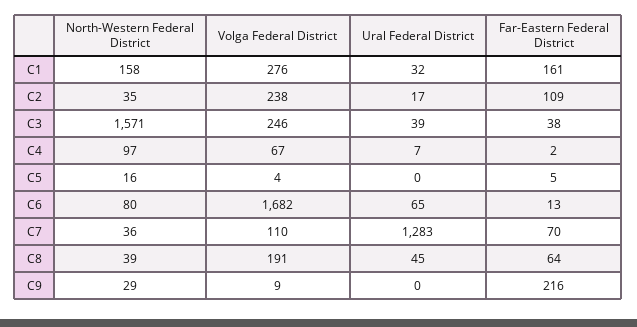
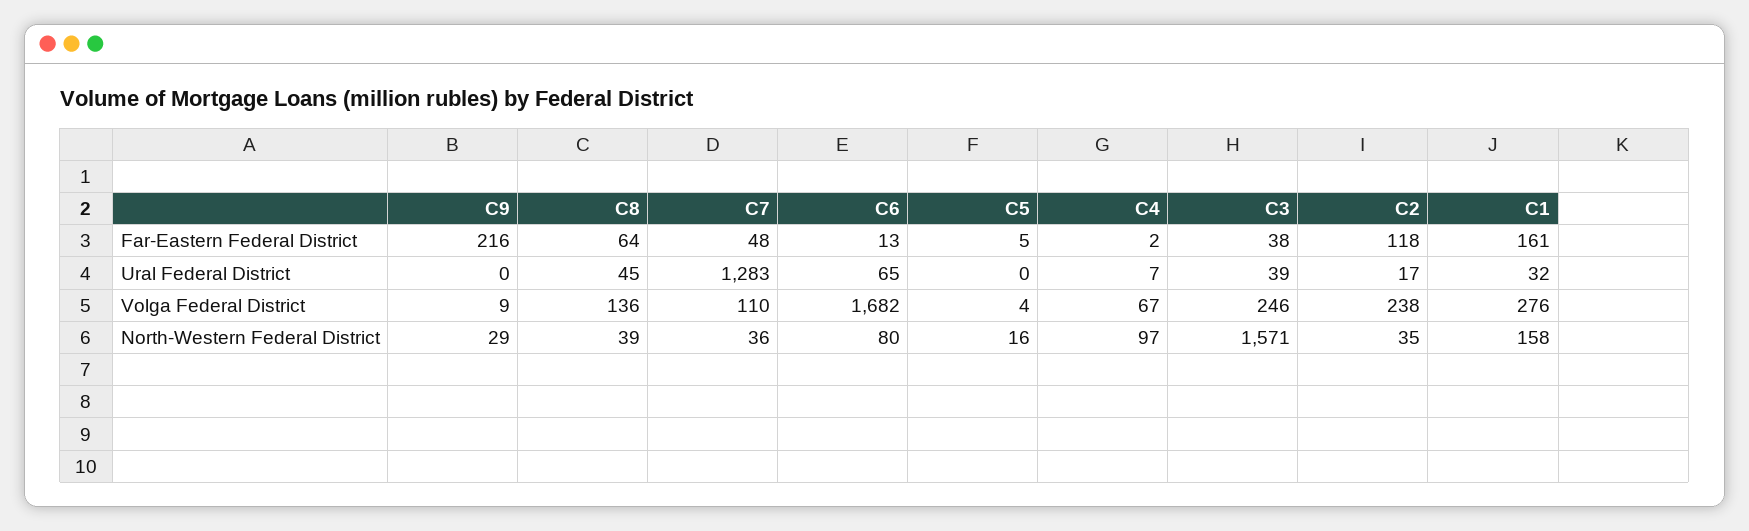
Far-Eastern Federal District, C2: 109 -> 118
Far-Eastern Federal District, C7: 70 -> 48
Volga Federal District, C8: 191 -> 136

